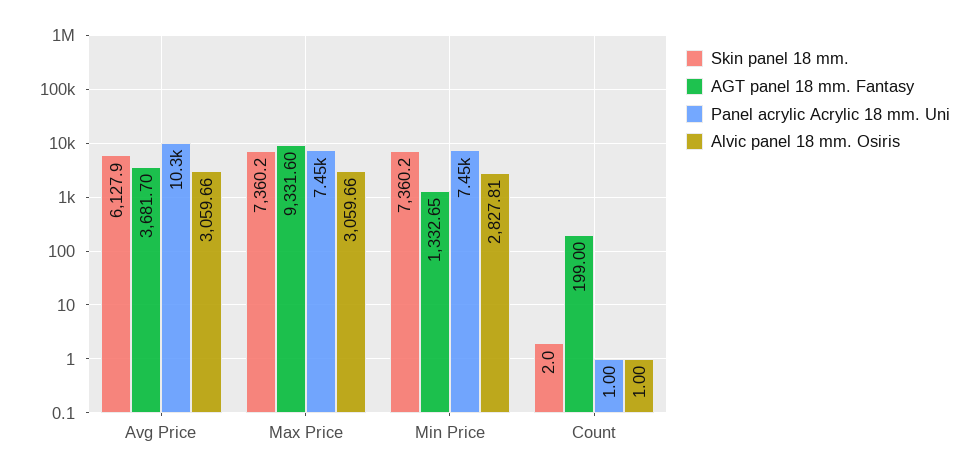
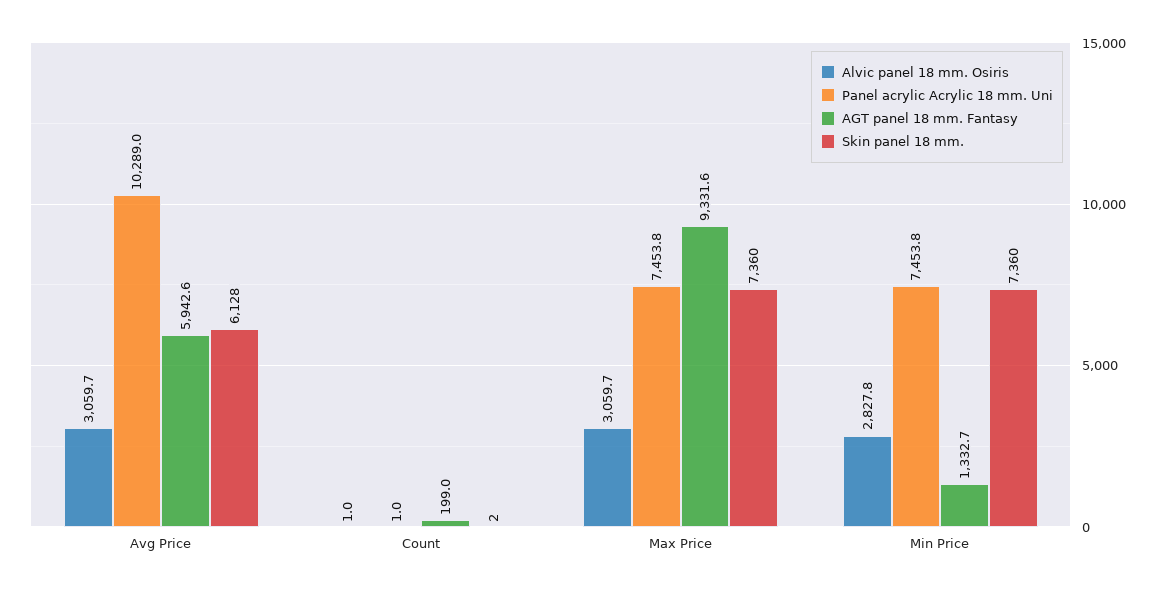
AGT panel 18 mm. Fantasy, Avg Price: 3681.7 -> 5942.6

